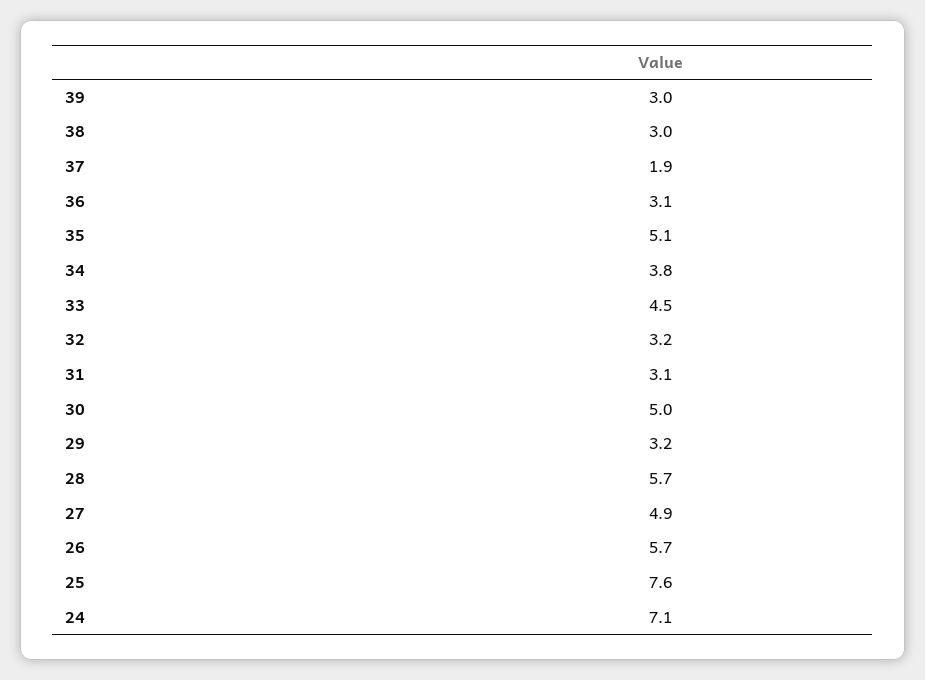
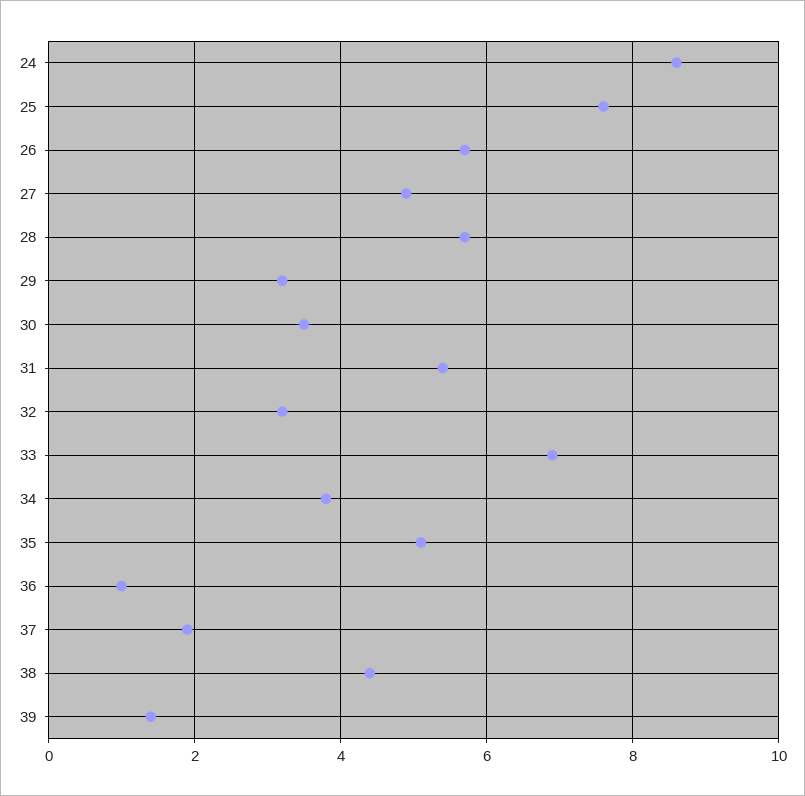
39: 3 -> 1.5
38: 3 -> 4.5
36: 3.1 -> 1
33: 4.5 -> 7
31: 3.1 -> 5.5
30: 5 -> 3.5
24: 7.1 -> 8.5

